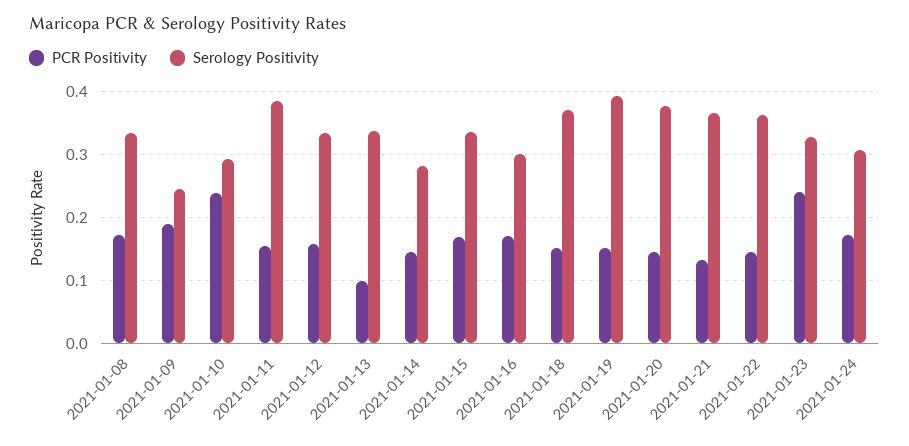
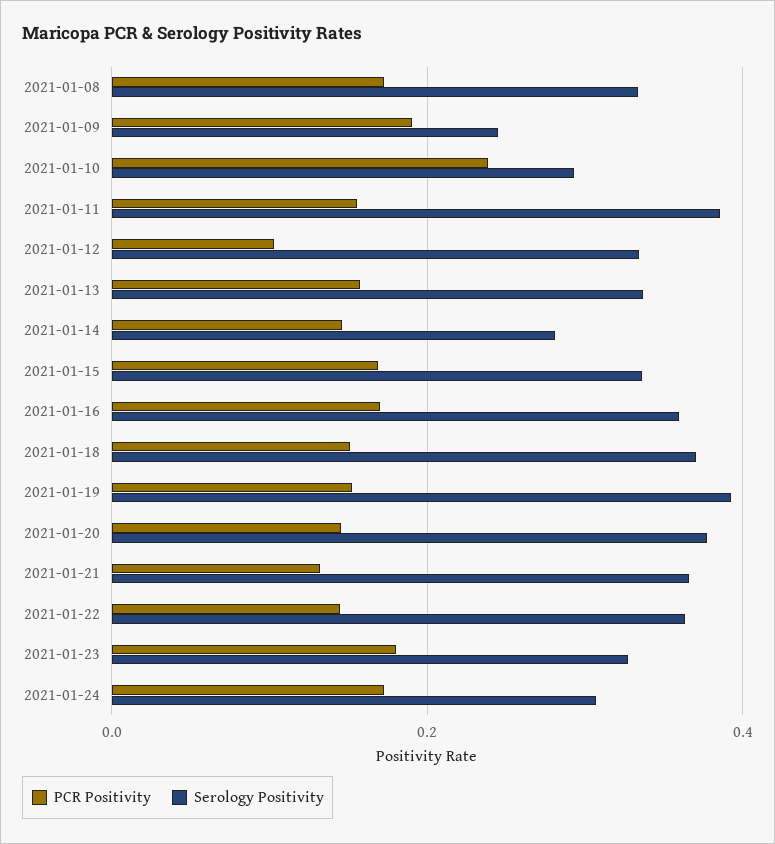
PCR Positivity, 2021-01-12: 0.16 -> 0.1
PCR Positivity, 2021-01-13: 0.1 -> 0.16
Serology Positivity, 2021-01-16: 0.3 -> 0.36
PCR Positivity, 2021-01-23: 0.24 -> 0.18

